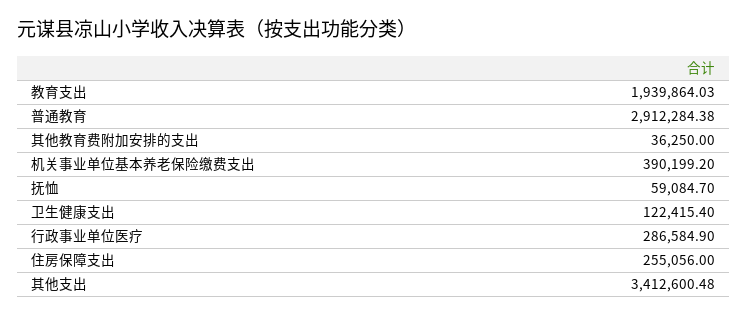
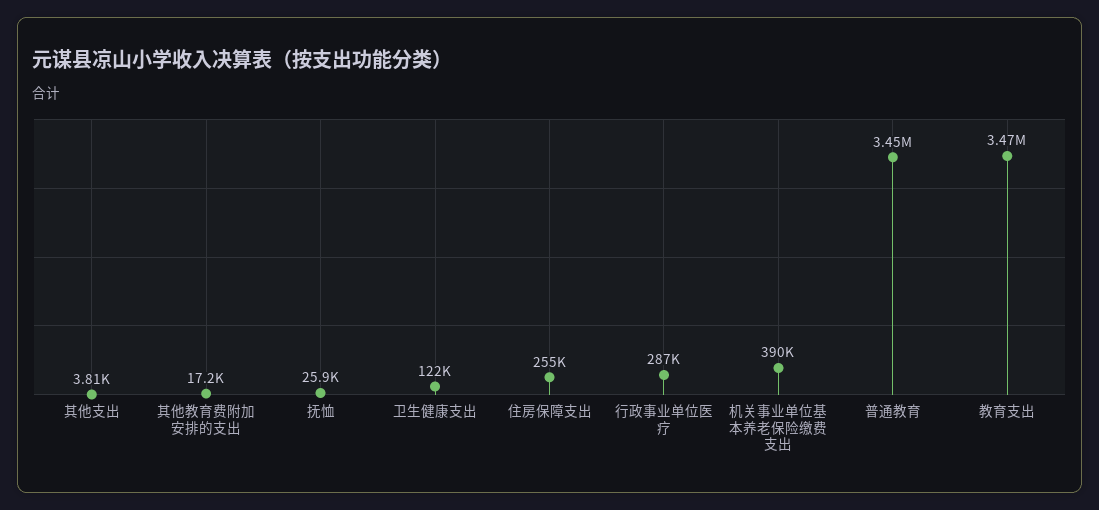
教育支出: 1939864.03 -> 3470000
普通教育: 2912284.38 -> 3450000
其他教育费附加安排的支出: 36250 -> 17200
抚恤: 59084.7 -> 25900
其他支出: 3412600.48 -> 3810

